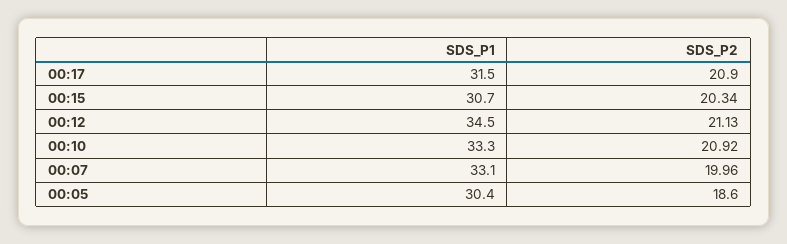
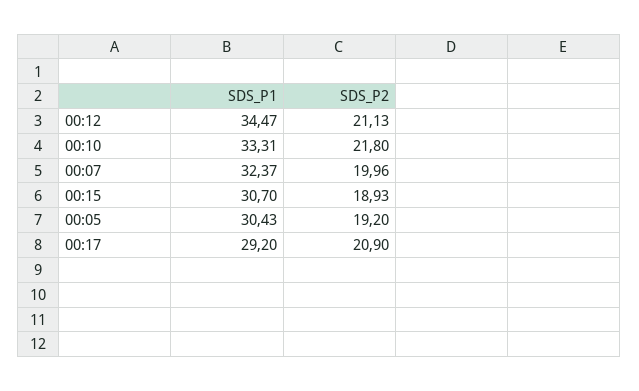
SDS_P1, 00:17: 31.5 -> 29.2
SDS_P2, 00:15: 20.34 -> 18.93
SDS_P2, 00:10: 20.92 -> 21.8
SDS_P1, 00:07: 33.1 -> 32.37
SDS_P2, 00:05: 18.6 -> 19.2

